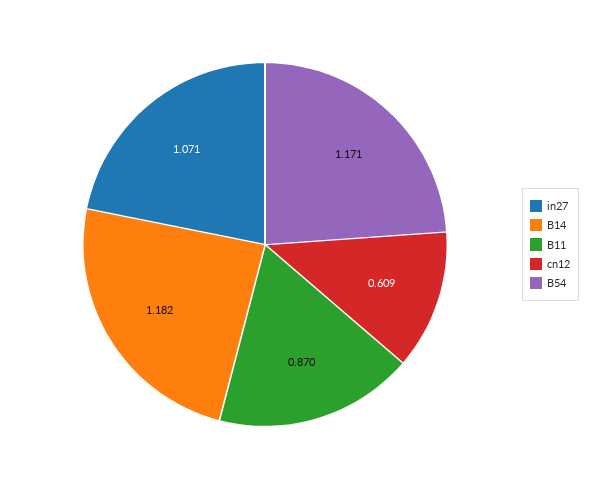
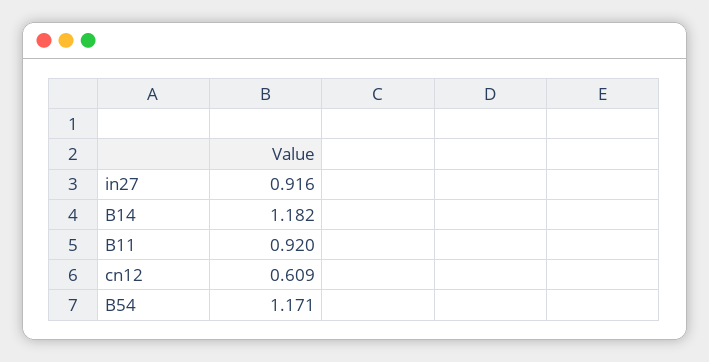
in27: 1.071 -> 0.916
B11: 0.87 -> 0.92

